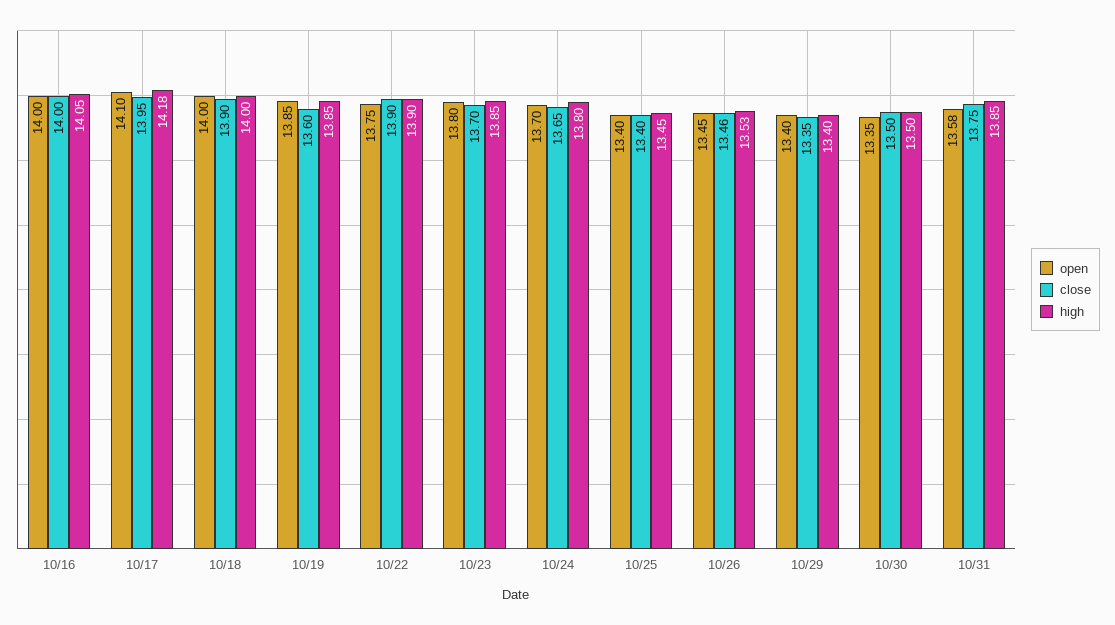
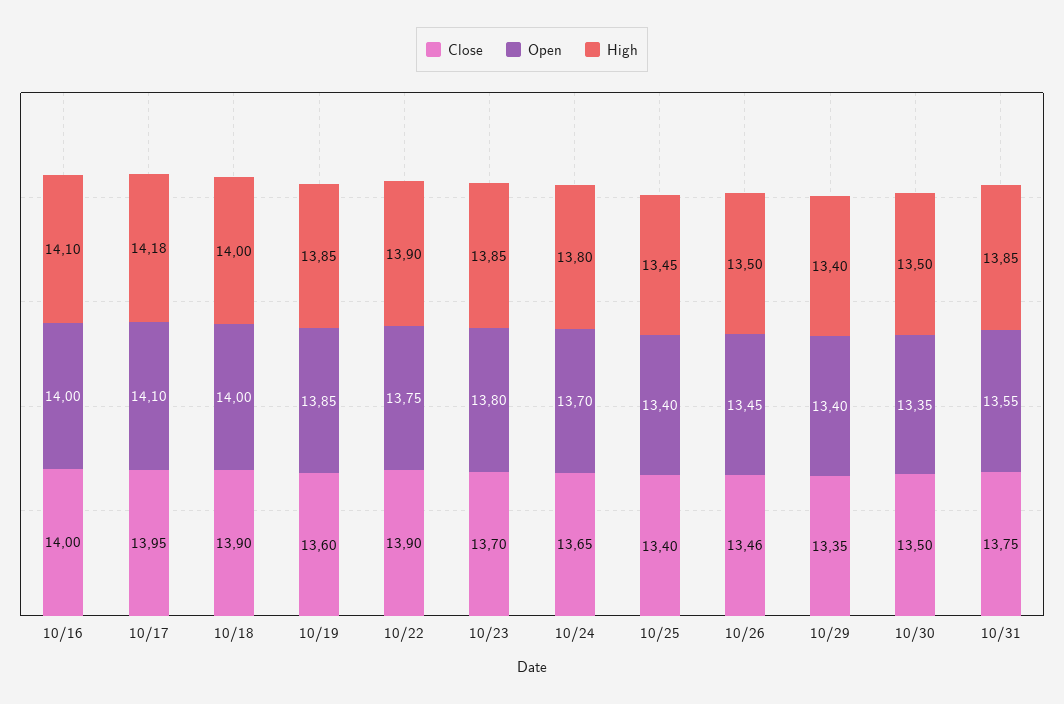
high, 10/16: 14.05 -> 14.1
high, 10/26: 13.53 -> 13.5
open, 10/31: 13.58 -> 13.55

